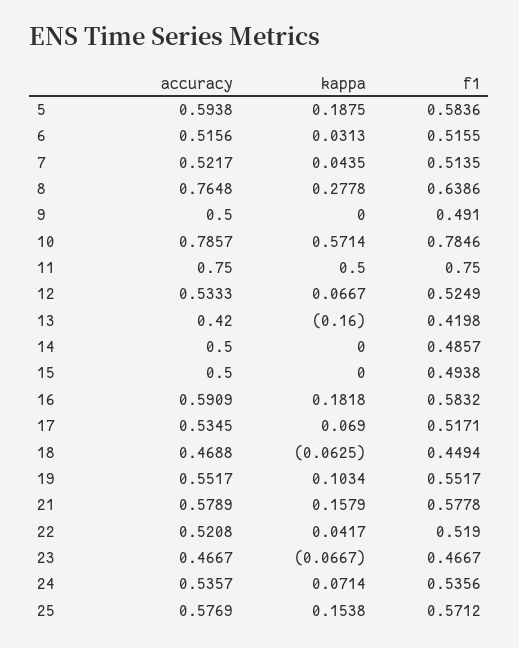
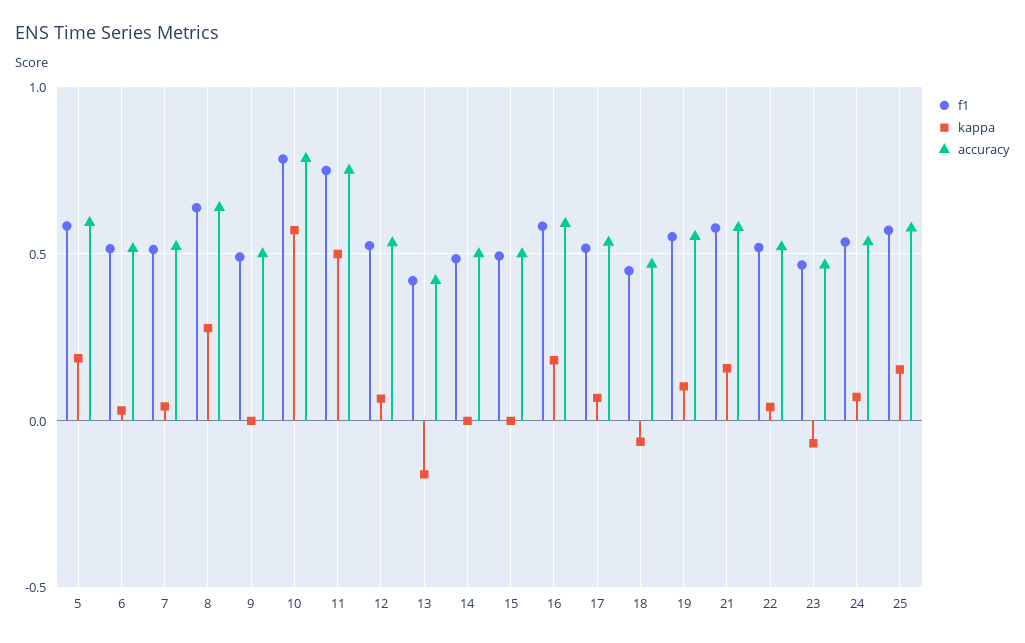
accuracy, 8: 0.7648 -> 0.65

